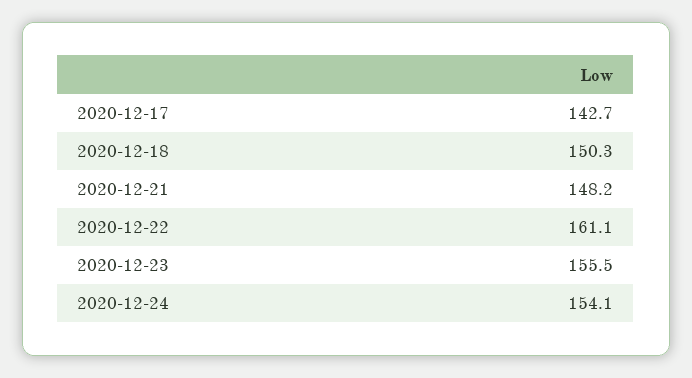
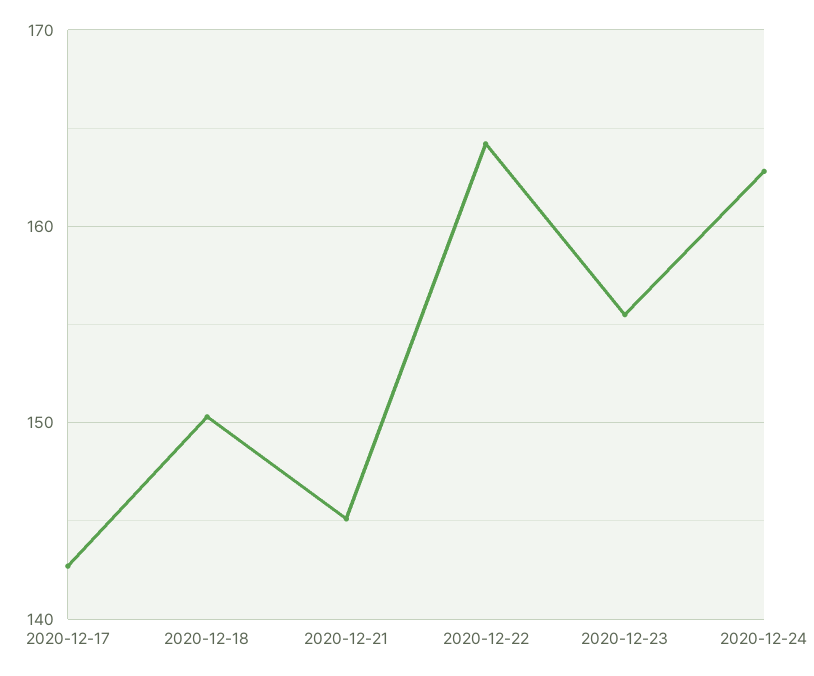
2020-12-21: 148.2 -> 145
2020-12-22: 161.1 -> 164
2020-12-24: 154.1 -> 163

